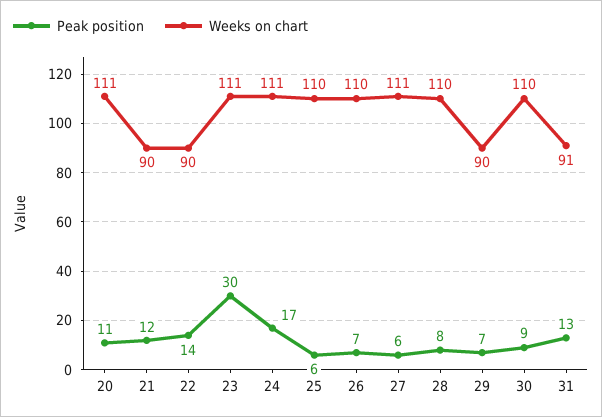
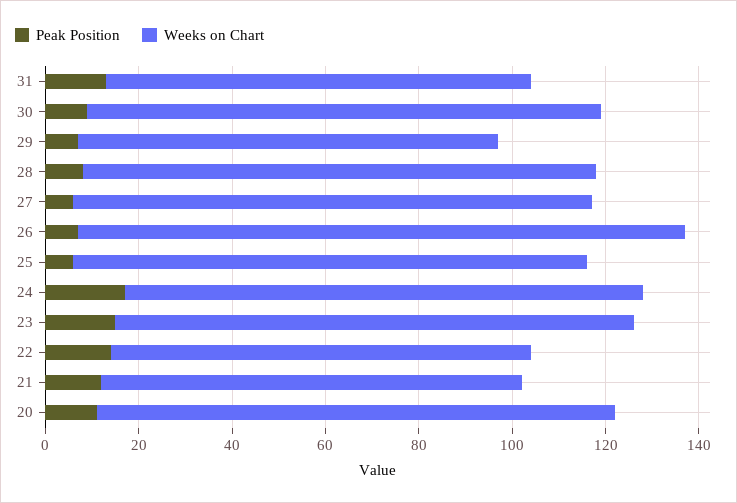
Peak position, 23: 30 -> 15
Weeks on chart, 26: 110 -> 130

